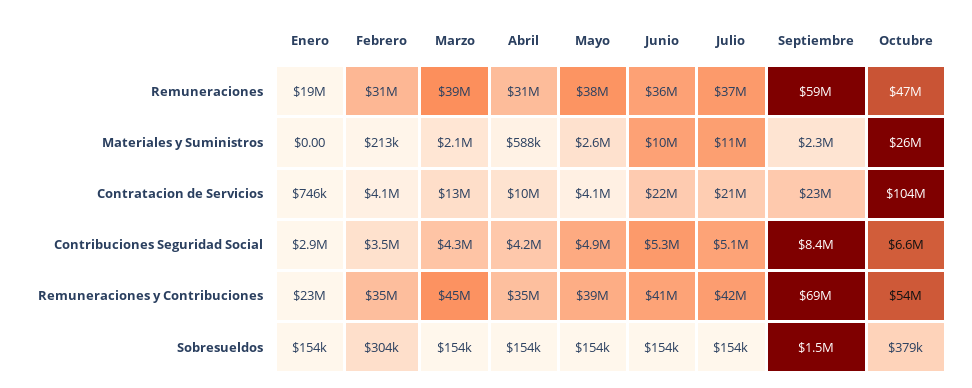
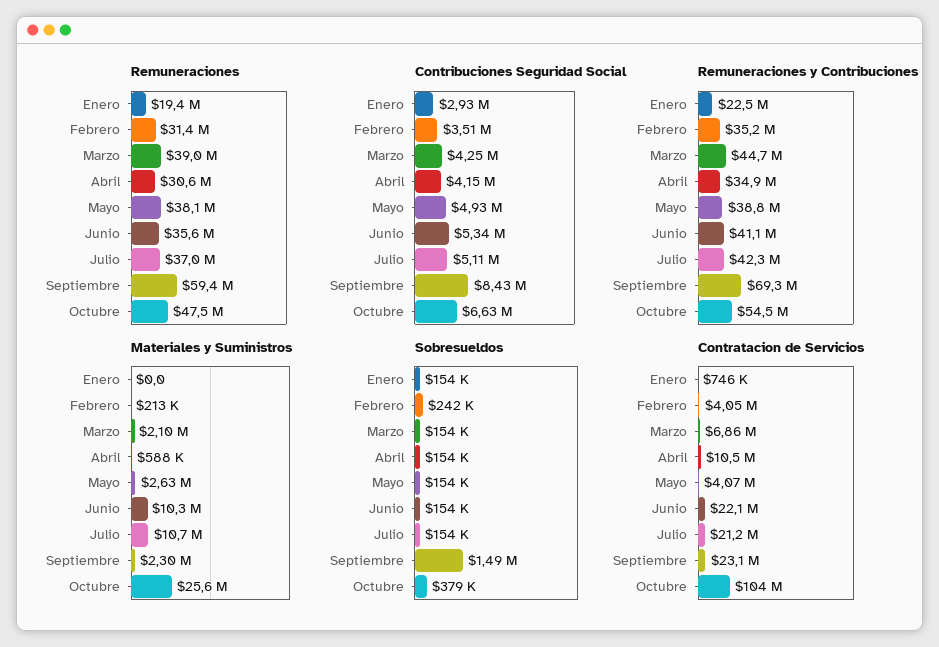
Contratacion de Servicios, Marzo: 13000000 -> 6860000
Sobresueldos, Febrero: 304000 -> 242000

